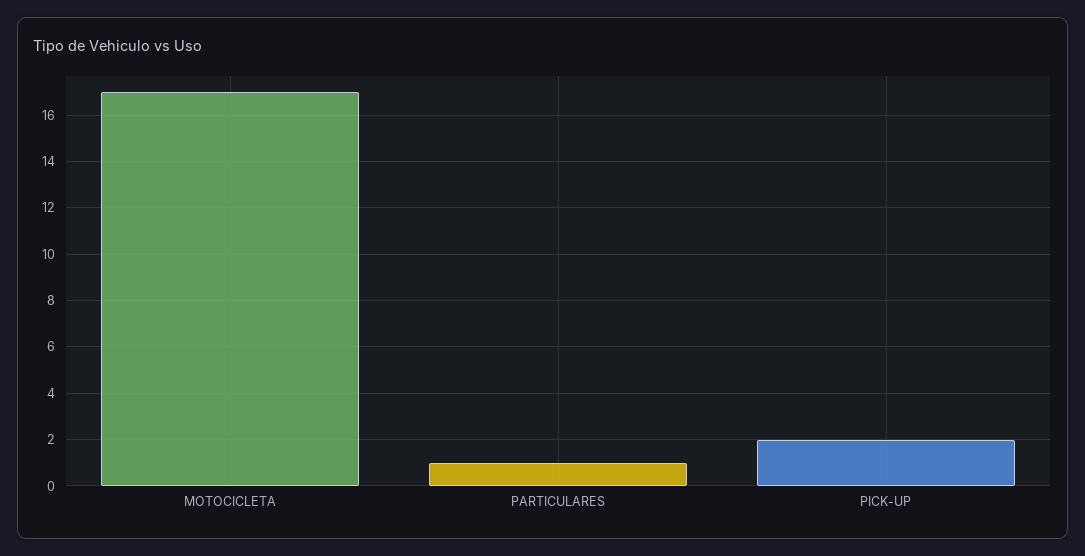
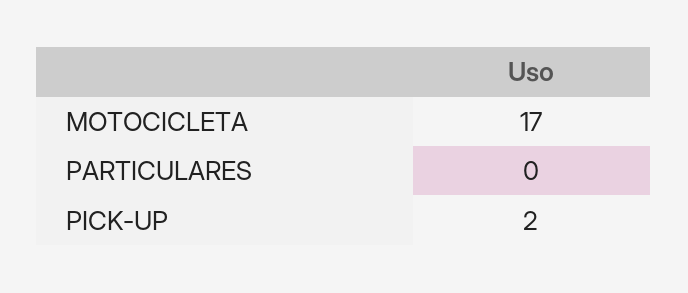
PARTICULARES: 1 -> 0

